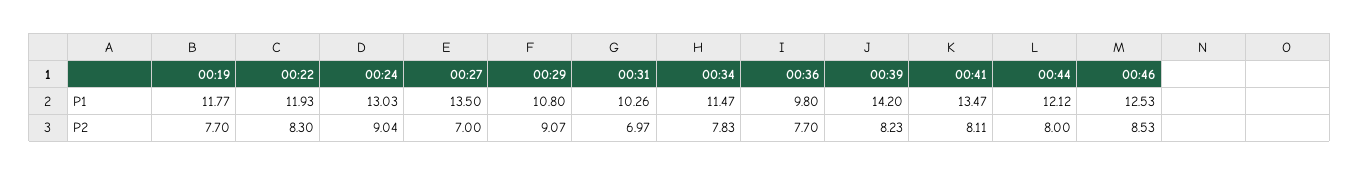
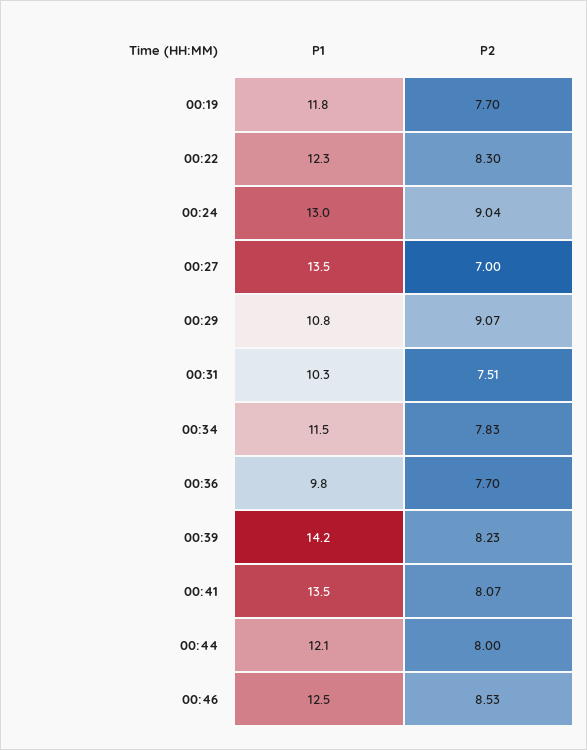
00:22, P1: 11.93 -> 12.3
00:31, P2: 6.97 -> 7.51
00:41, P2: 8.11 -> 8.07

